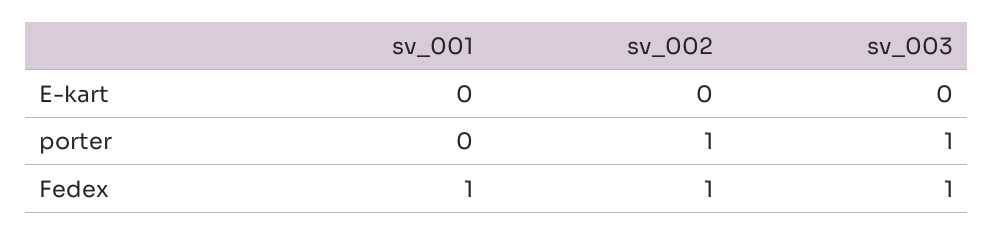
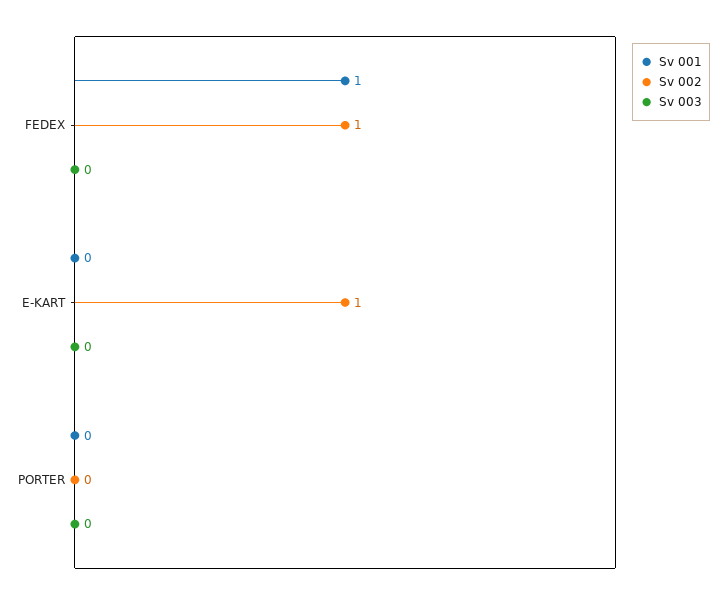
sv_002, E-kart: 0 -> 1
sv_002, porter: 1 -> 0
sv_003, porter: 1 -> 0
sv_003, Fedex: 1 -> 0

